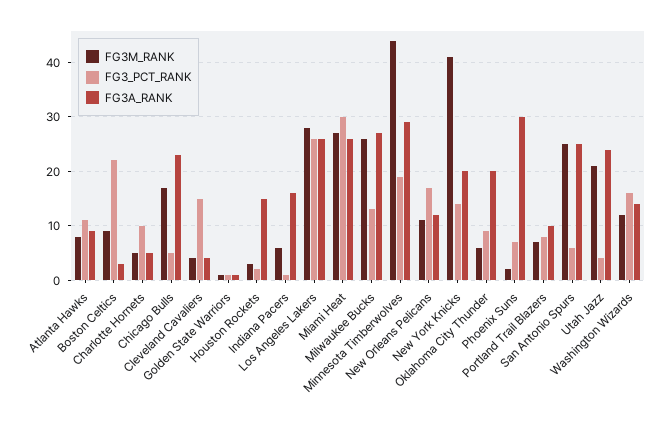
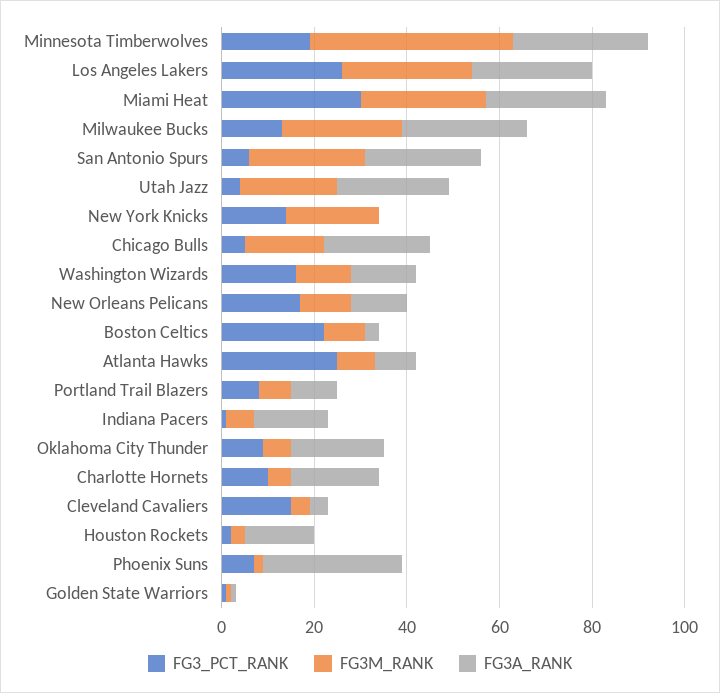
FG3_PCT_RANK, Atlanta Hawks: 10 -> 25
FG3A_RANK, Charlotte Hornets: 5 -> 20
FG3M_RANK, New York Knicks: 40 -> 20
FG3A_RANK, New York Knicks: 20 -> 0

